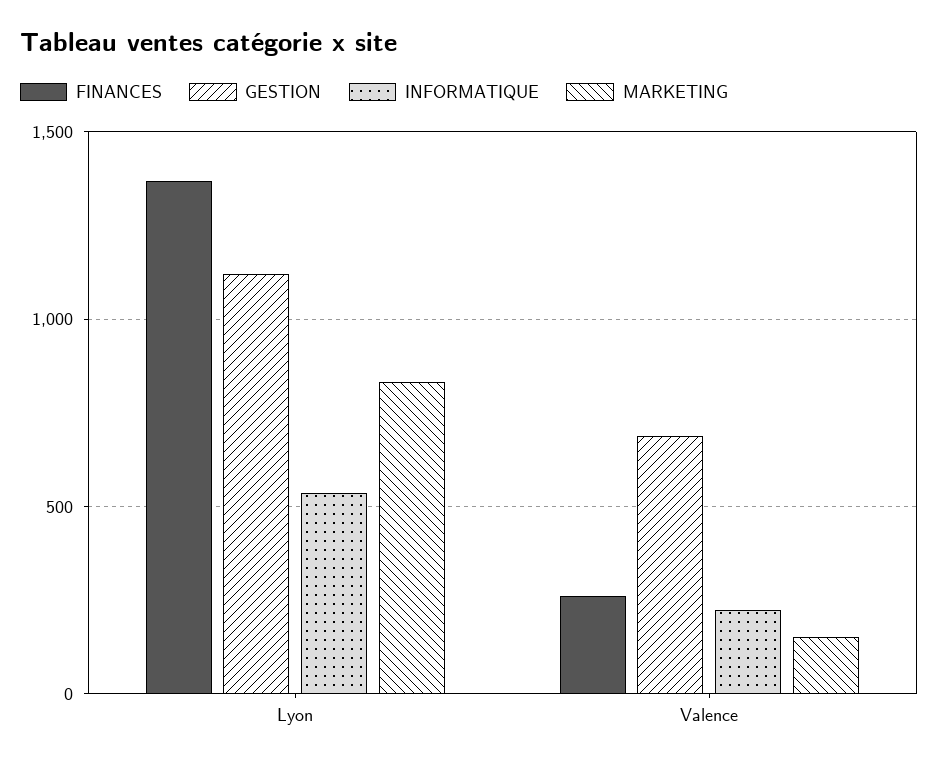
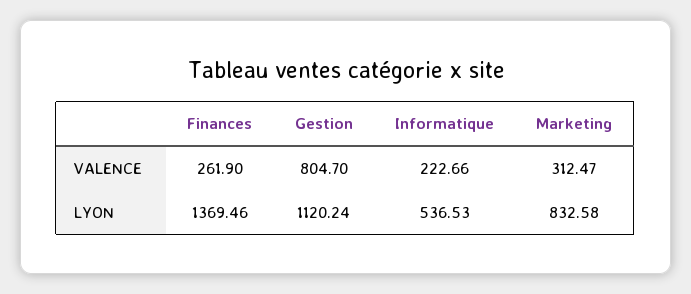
GESTION, Valence: 700 -> 804.7
MARKETING, Valence: 150 -> 312.47

